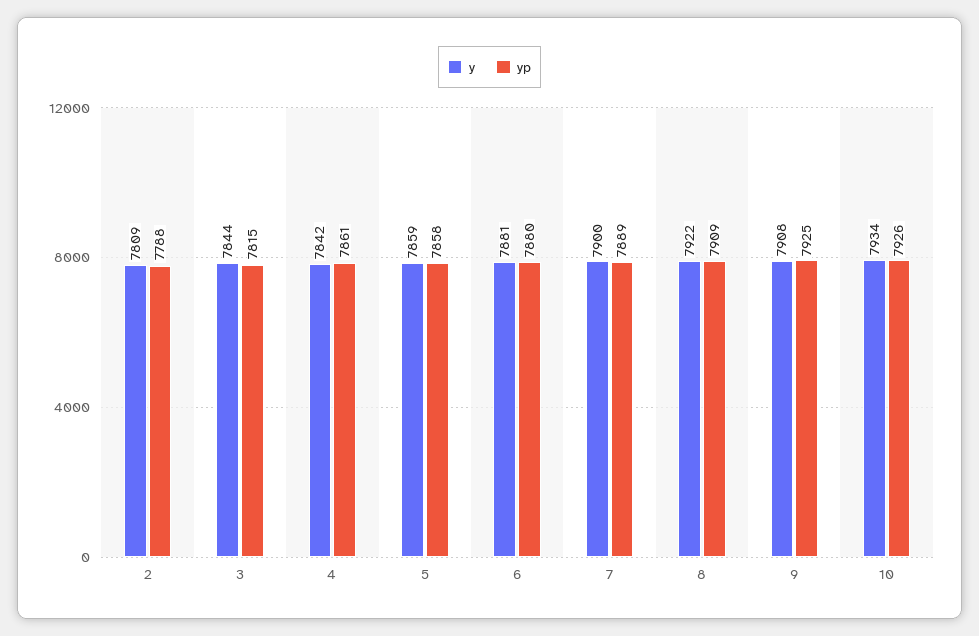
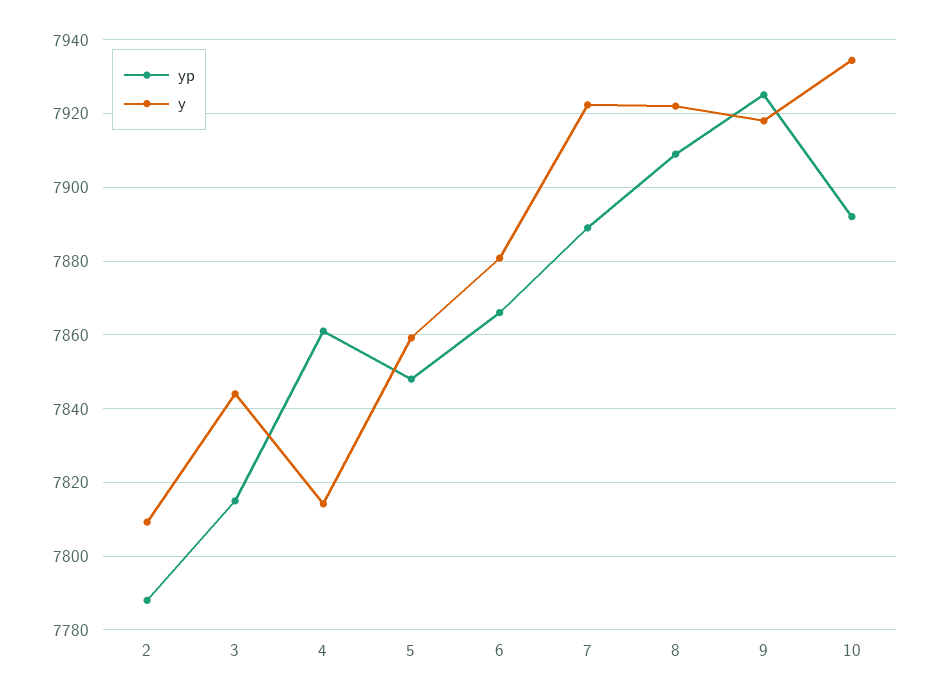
y, 4: 7842 -> 7814
yp, 5: 7858 -> 7848
yp, 6: 7880 -> 7866
y, 7: 7900 -> 7922
y, 9: 7908 -> 7918
yp, 10: 7926 -> 7892

